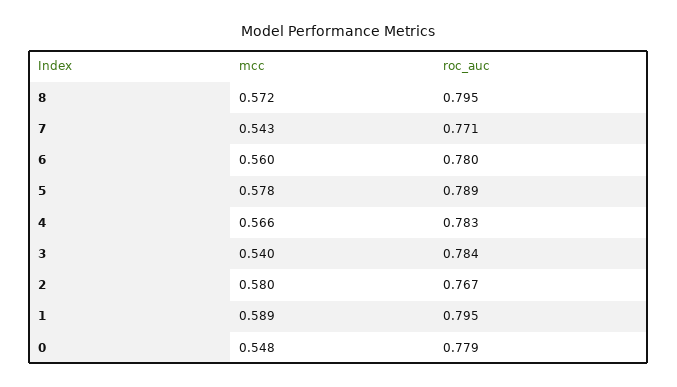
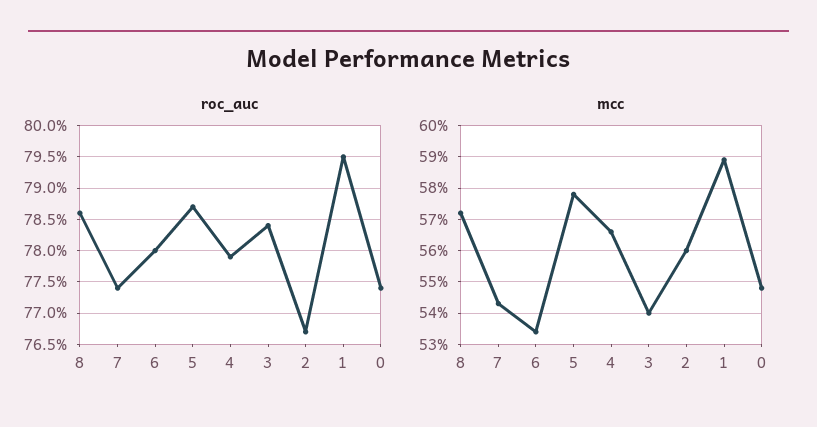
roc_auc, 8: 0.795 -> 0.786
roc_auc, 7: 0.771 -> 0.774
mcc, 6: 0.56 -> 0.535
roc_auc, 5: 0.789 -> 0.787
roc_auc, 4: 0.783 -> 0.779
mcc, 2: 0.58 -> 0.56
roc_auc, 0: 0.779 -> 0.774

